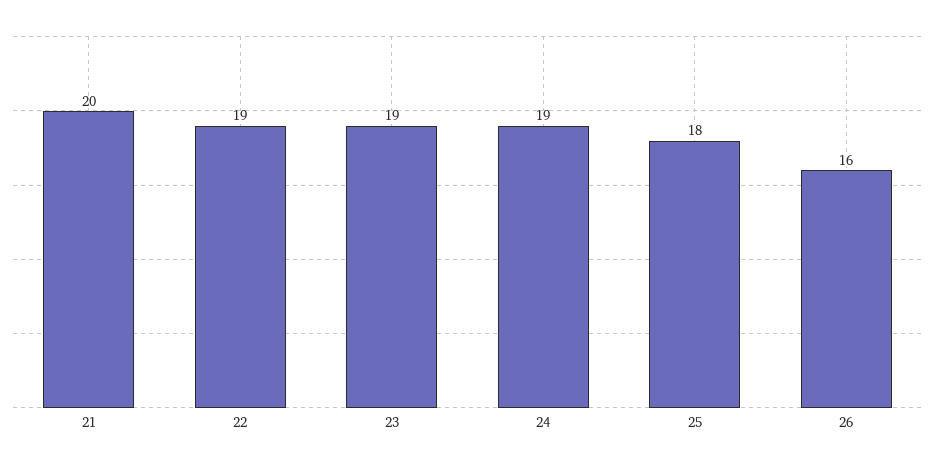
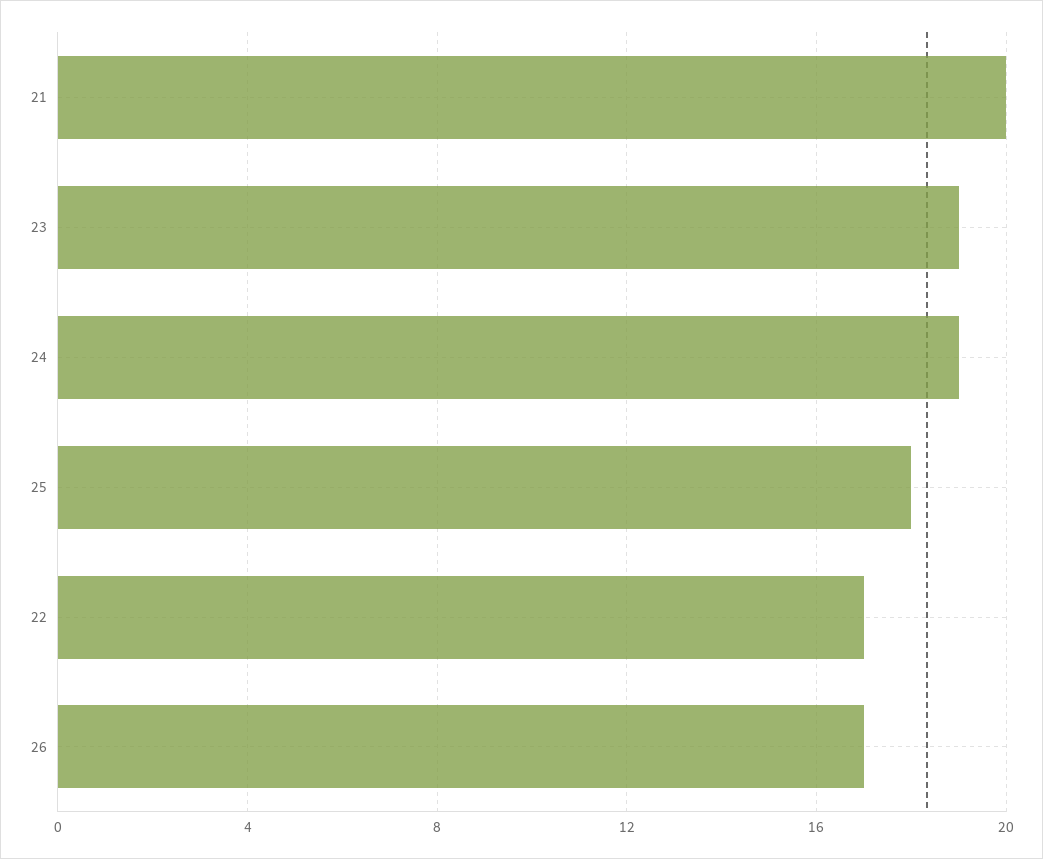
22: 19 -> 17
26: 16 -> 17

